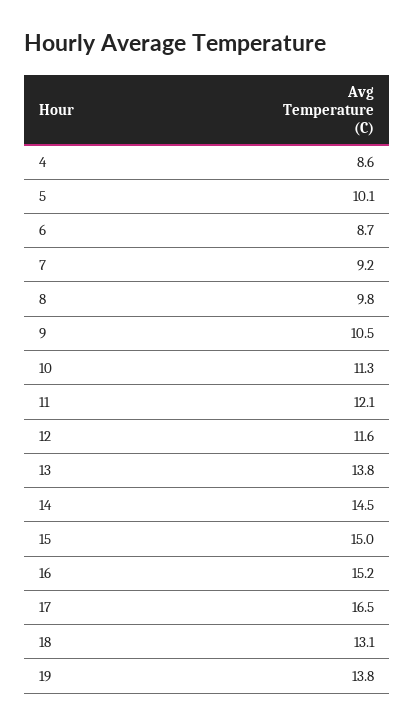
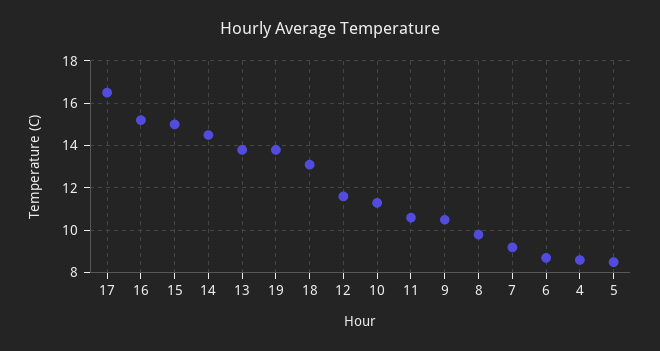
5: 10.1 -> 8.5
11: 12.1 -> 10.5

